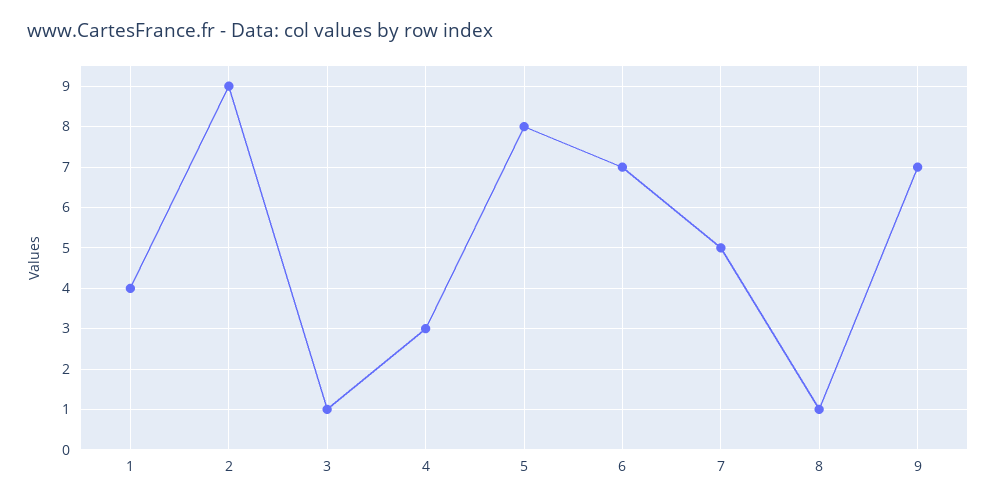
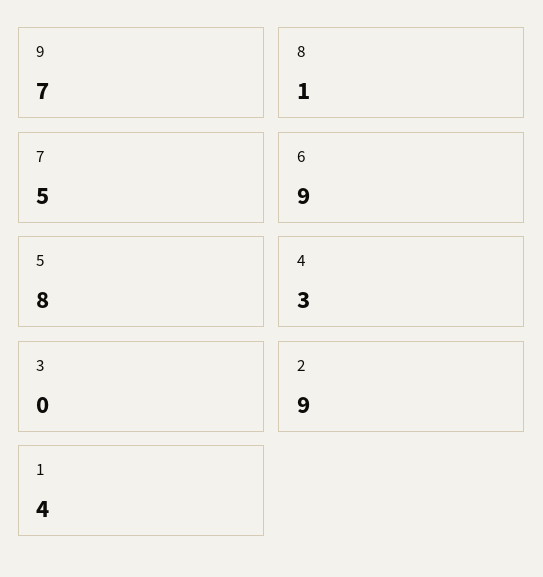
3: 1 -> 0
6: 7 -> 9

